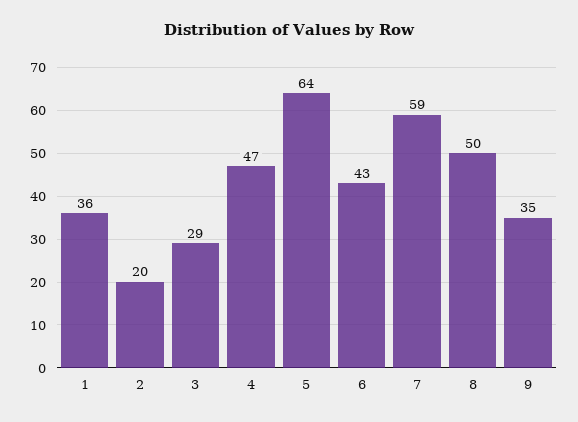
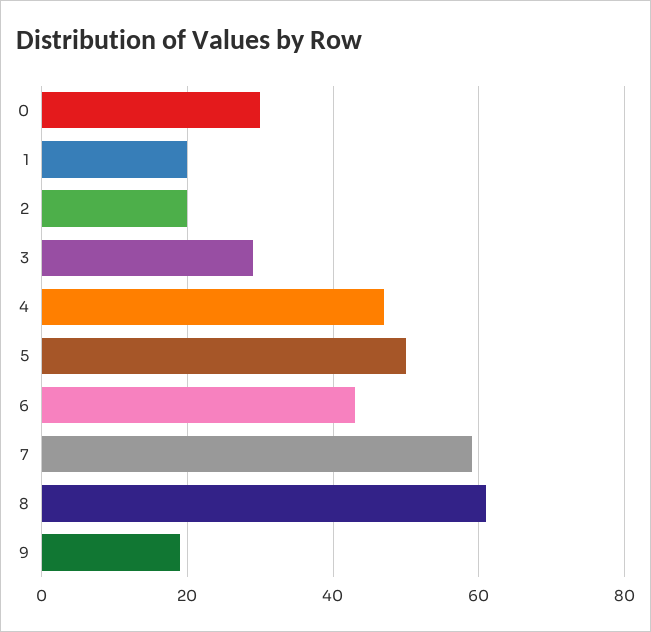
1: 36 -> 20
5: 64 -> 50
8: 50 -> 60
9: 35 -> 20
0: none -> 30

